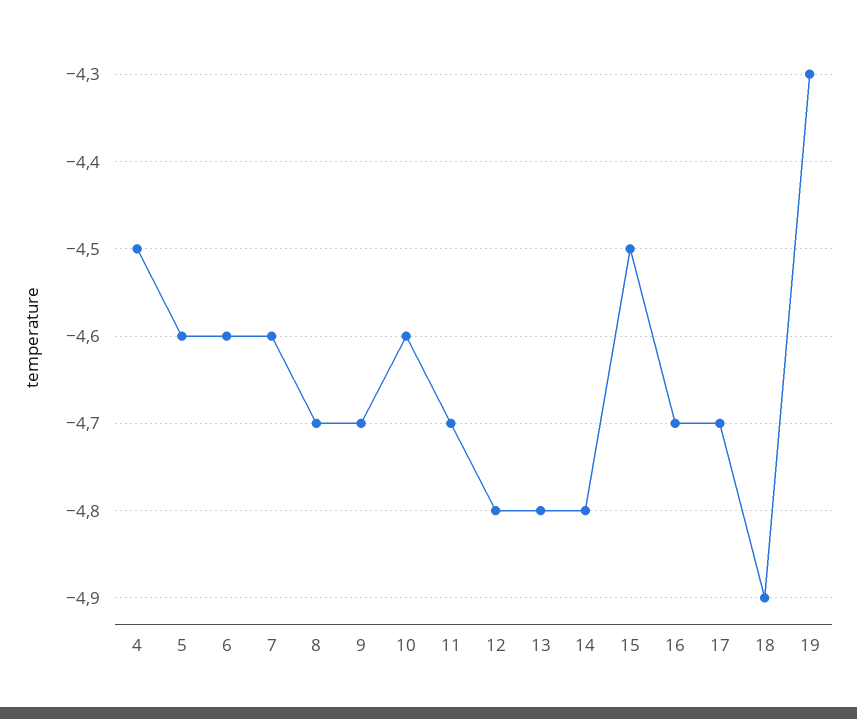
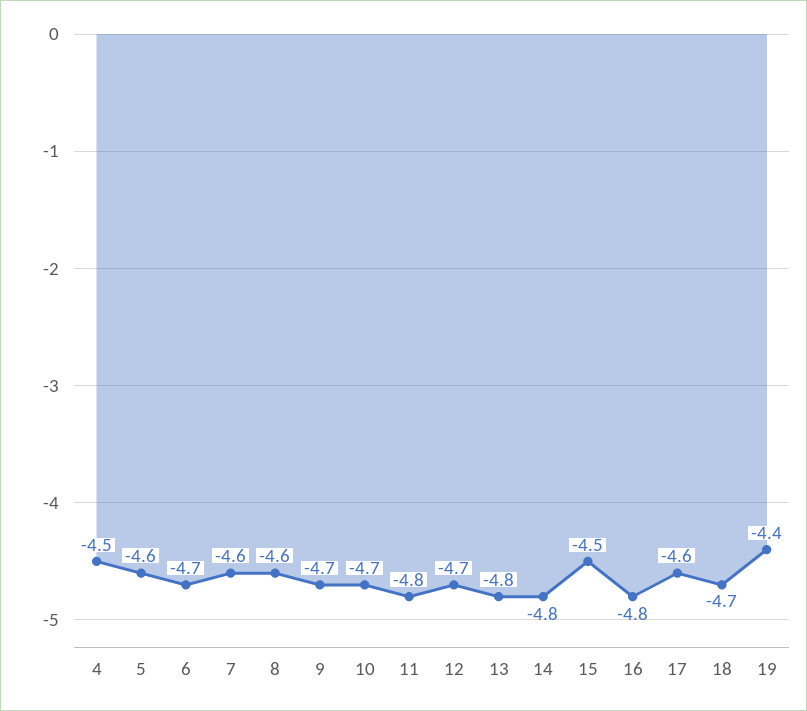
6: -4.6 -> -4.7
8: -4.7 -> -4.6
10: -4.6 -> -4.7
11: -4.7 -> -4.8
12: -4.8 -> -4.7
16: -4.7 -> -4.8
17: -4.7 -> -4.6
18: -4.9 -> -4.7
19: -4.3 -> -4.4

